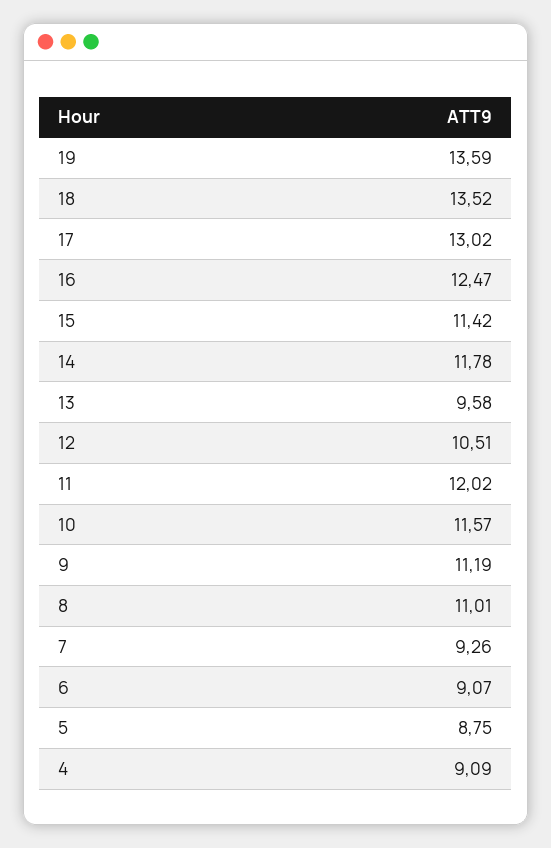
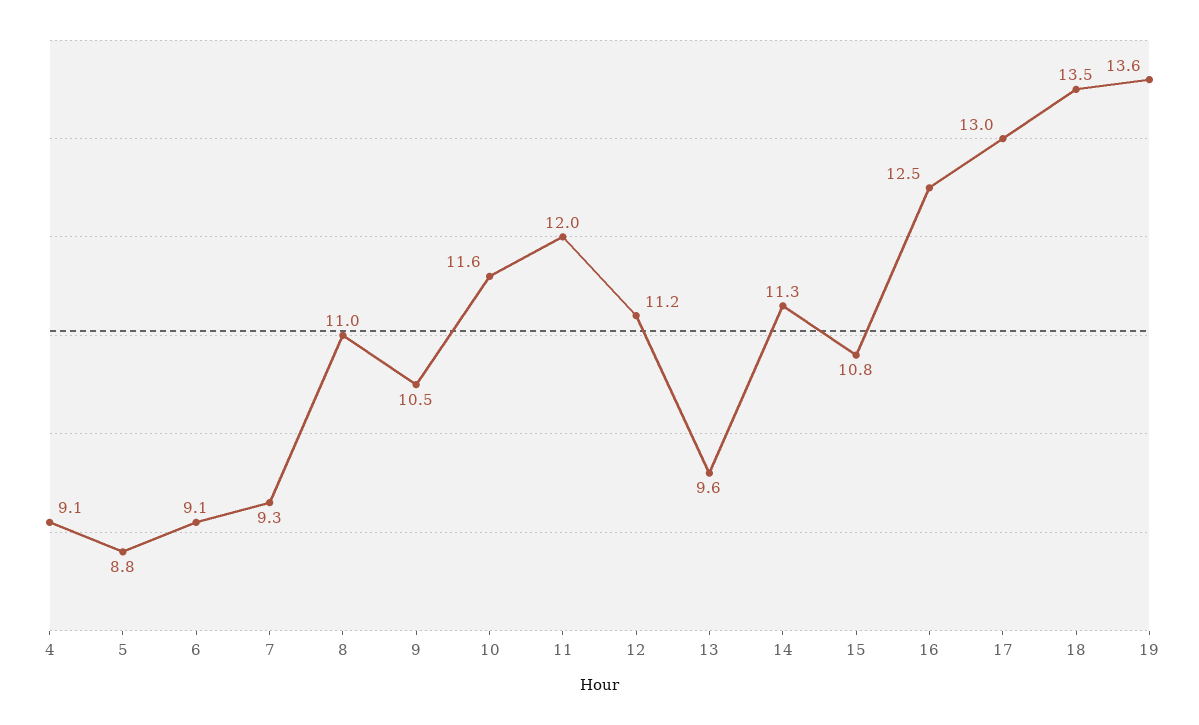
15: 11.42 -> 10.8
14: 11.78 -> 11.3
12: 10.51 -> 11.2
9: 11.19 -> 10.5

